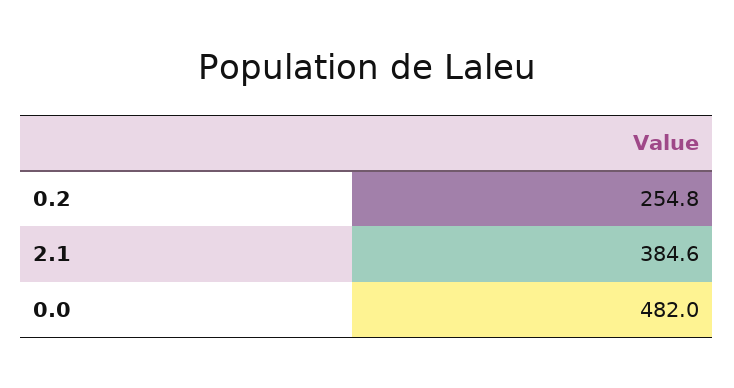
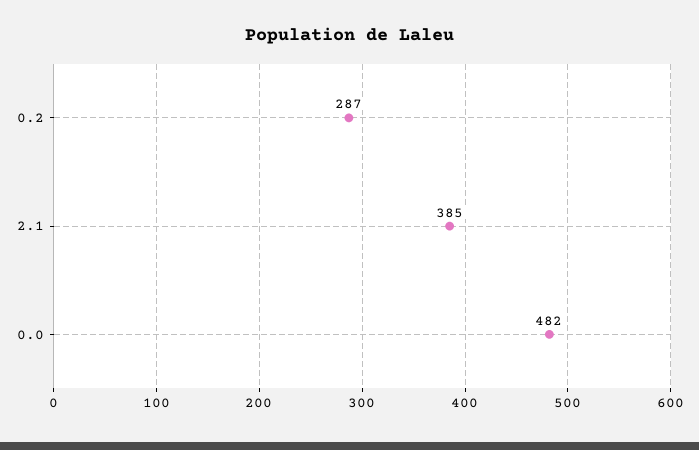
0.2: 254.8 -> 287

